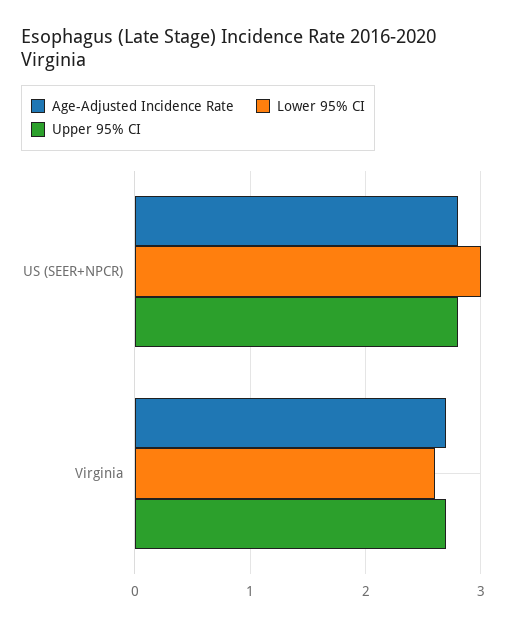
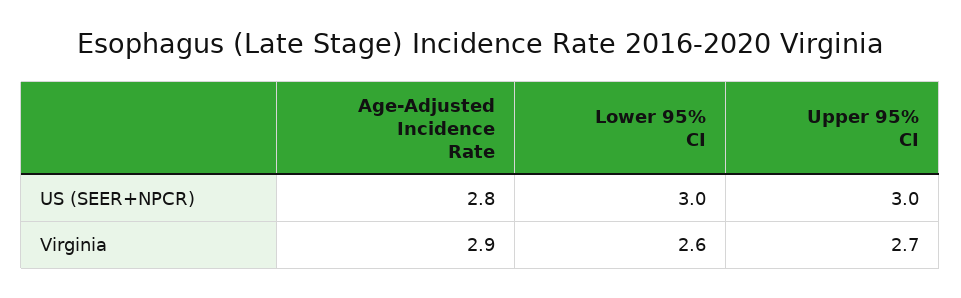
Upper 95% CI, US (SEER+NPCR): 2.8 -> 3
Age-Adjusted Incidence Rate, Virginia: 2.7 -> 2.9

